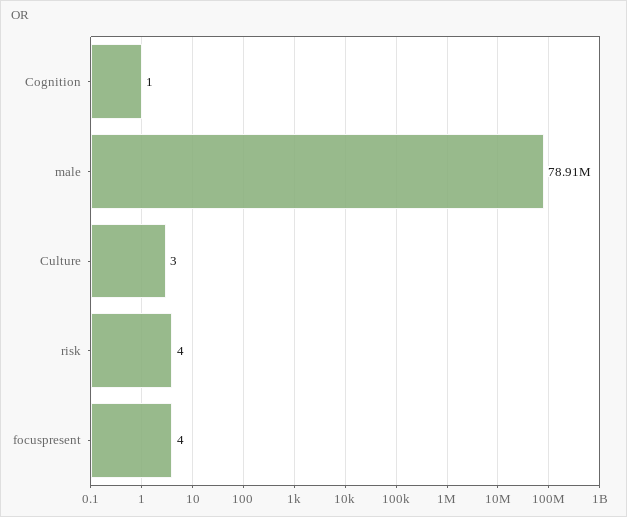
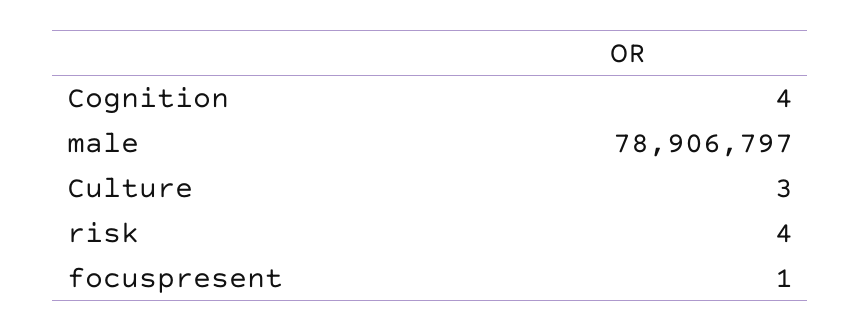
Cognition: 1 -> 4
focuspresent: 4 -> 1

